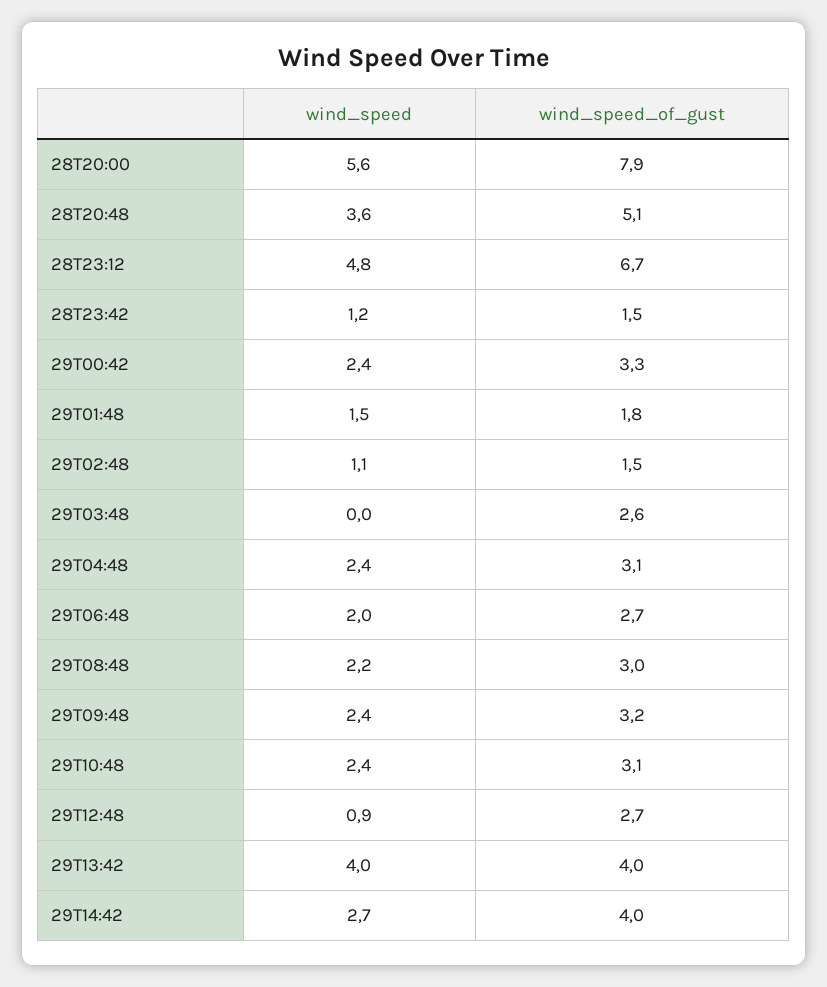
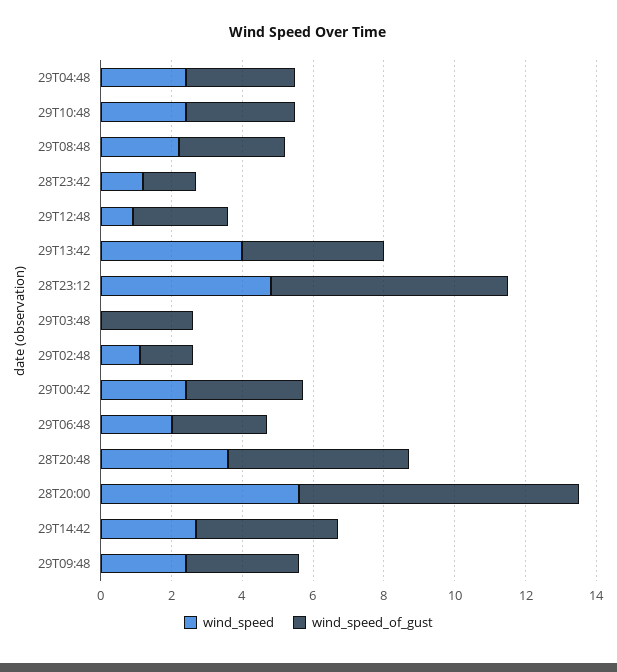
wind_speed, 29T01:48: 1.5 -> none
wind_speed_of_gust, 29T01:48: 1.8 -> none

